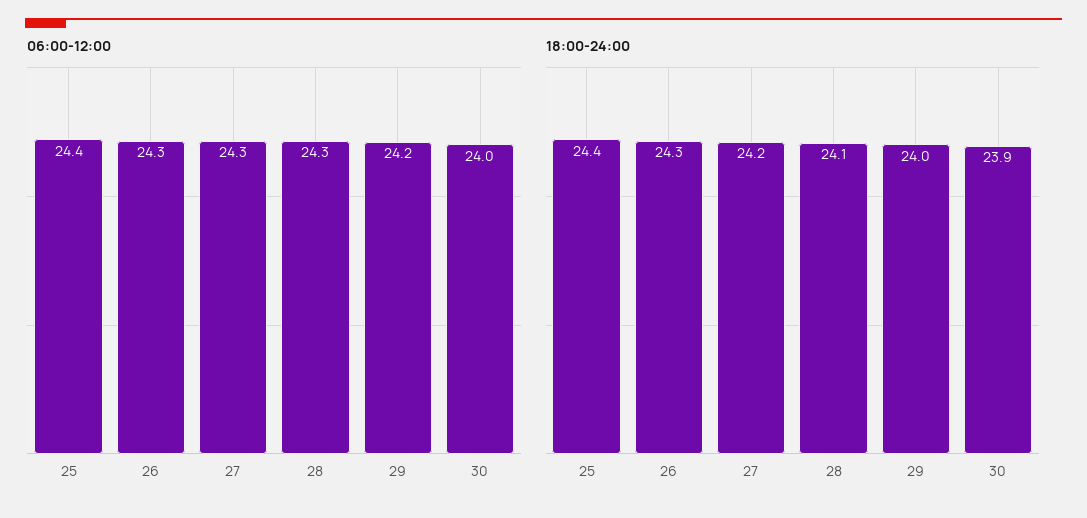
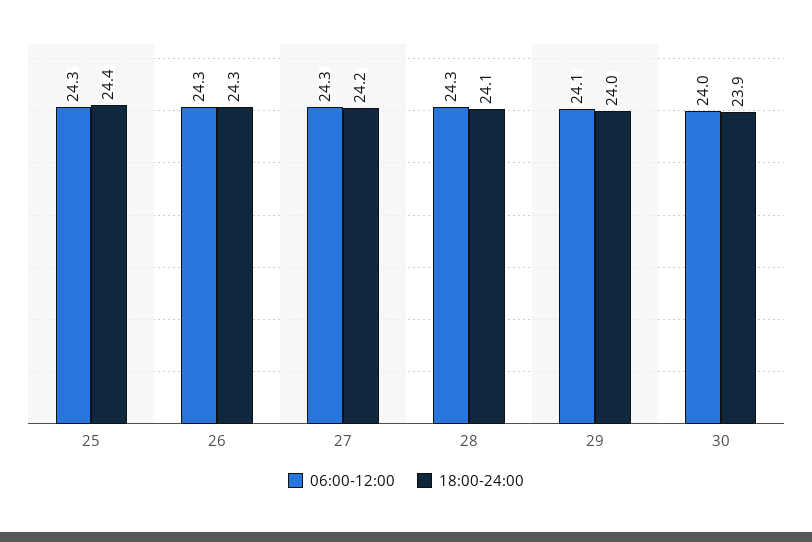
06:00-12:00, 25: 24.4 -> 24.3
06:00-12:00, 29: 24.2 -> 24.1

